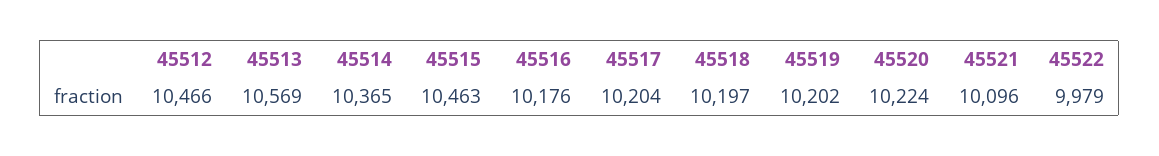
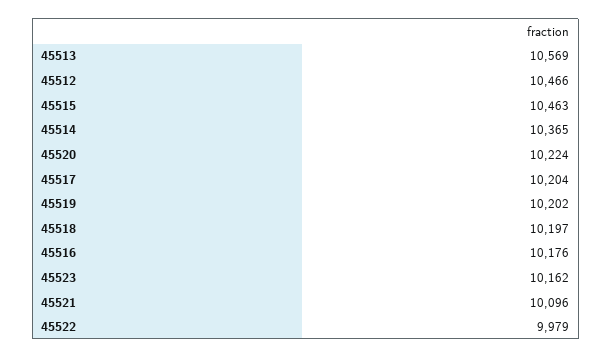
45523: none -> 10162

